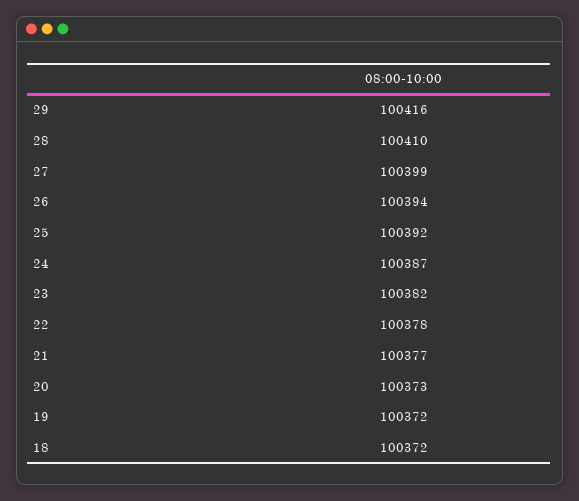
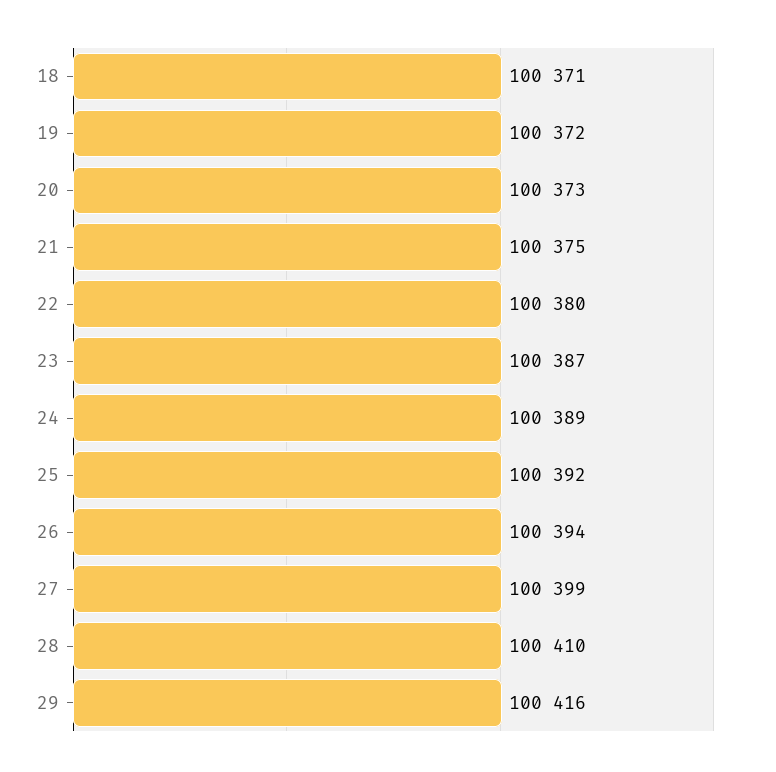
24: 100387 -> 100389
23: 100382 -> 100387
22: 100378 -> 100380
21: 100377 -> 100375
18: 100372 -> 100371

